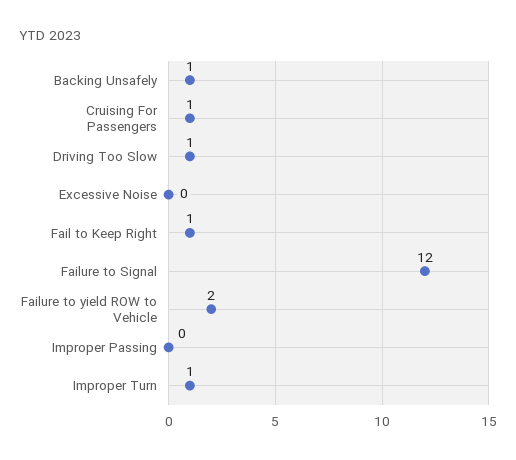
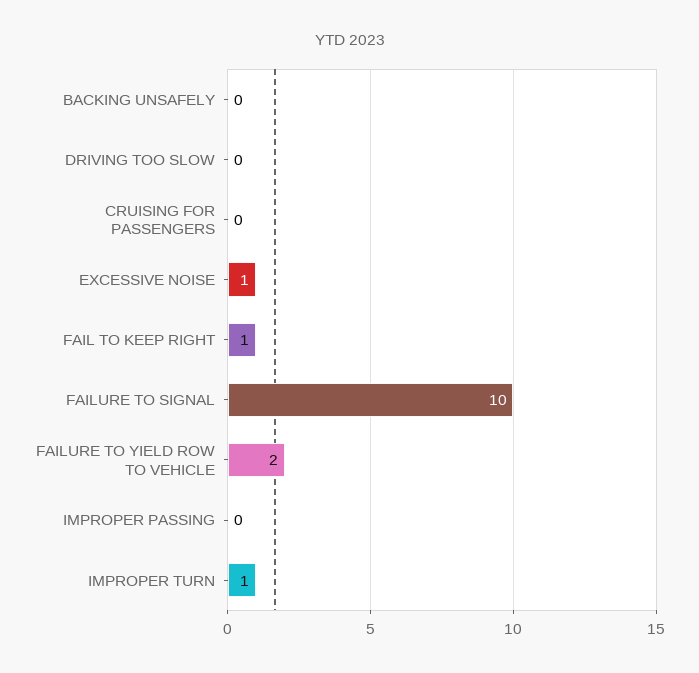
Backing Unsafely: 1 -> 0
Cruising For Passengers: 1 -> 0
Driving Too Slow: 1 -> 0
Excessive Noise: 0 -> 1
Failure to Signal: 12 -> 10

